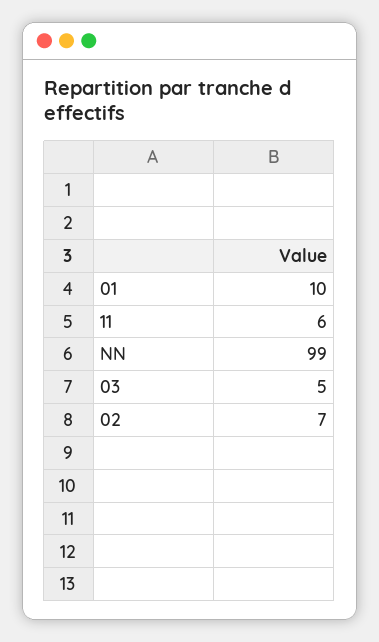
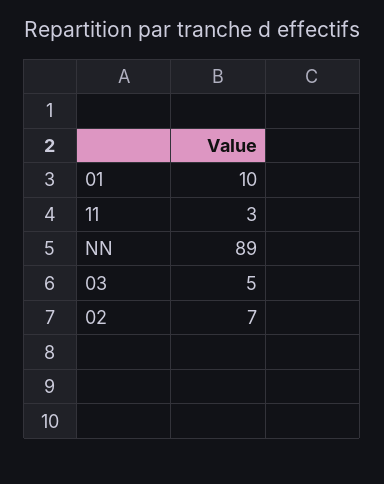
11: 6 -> 3
NN: 99 -> 89

